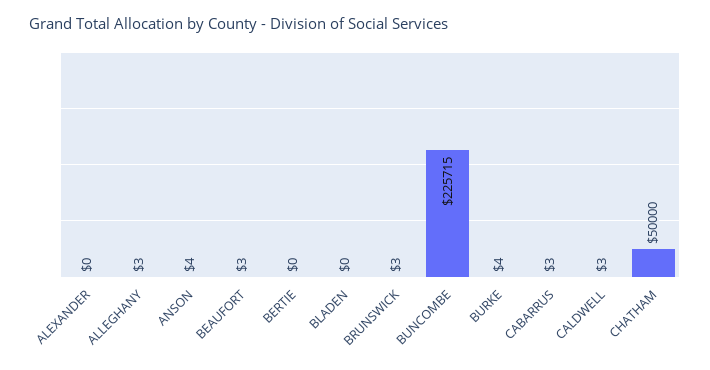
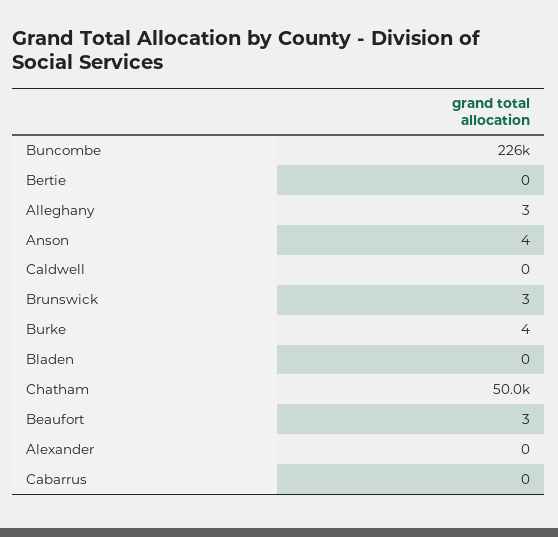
CABARRUS: 3 -> 0
CALDWELL: 3 -> 0

